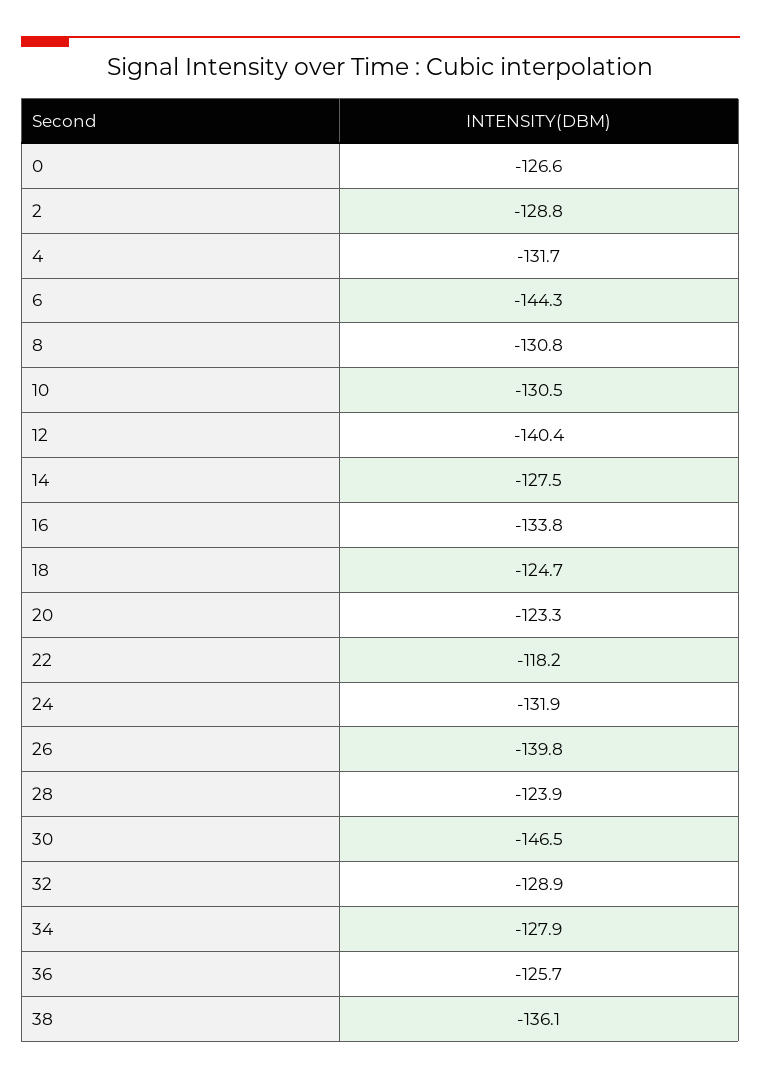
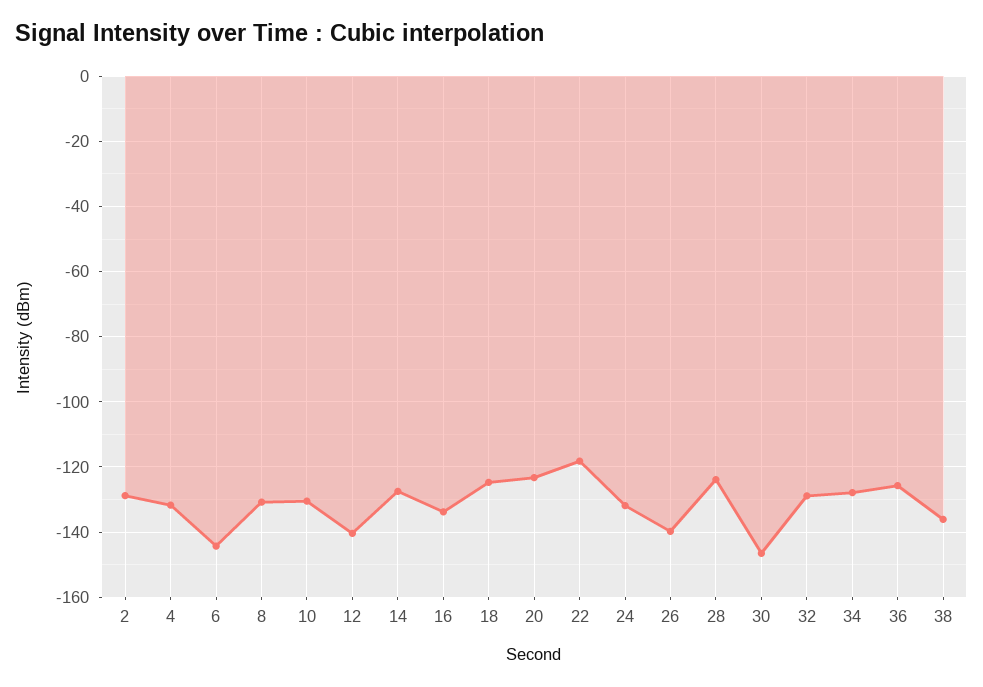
0: -126.6 -> none

